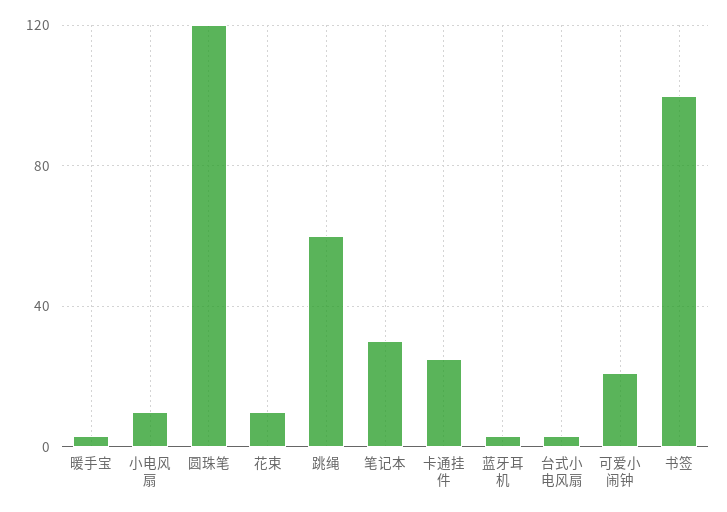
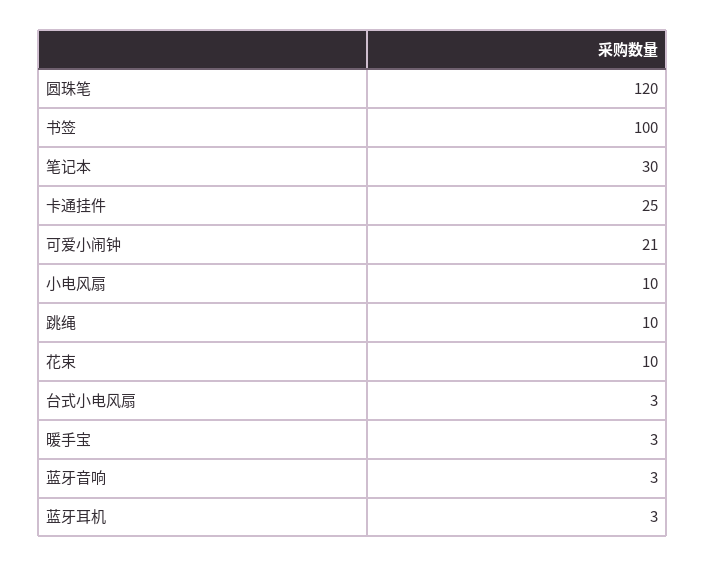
跳绳: 60 -> 10
蓝牙音响: none -> 3

